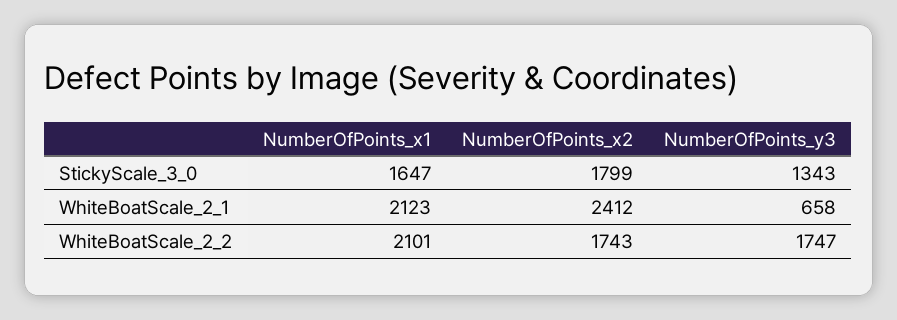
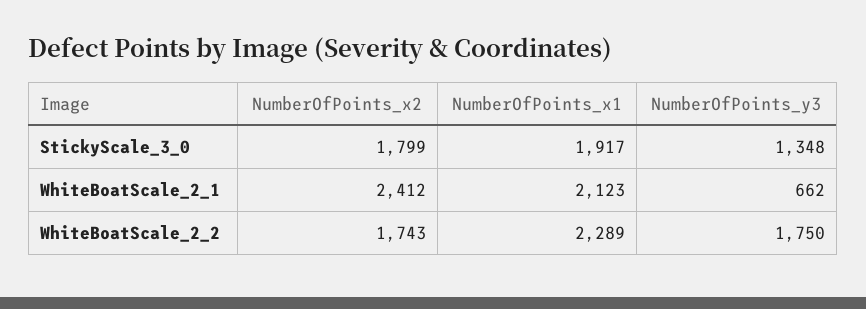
NumberOfPoints_x1, StickyScale_3_0: 1647 -> 1917
NumberOfPoints_y3, StickyScale_3_0: 1343 -> 1348
NumberOfPoints_y3, WhiteBoatScale_2_1: 658 -> 662
NumberOfPoints_x1, WhiteBoatScale_2_2: 2101 -> 2289
NumberOfPoints_y3, WhiteBoatScale_2_2: 1747 -> 1750

